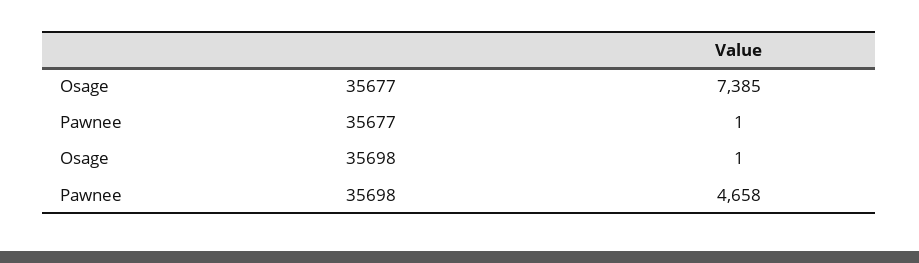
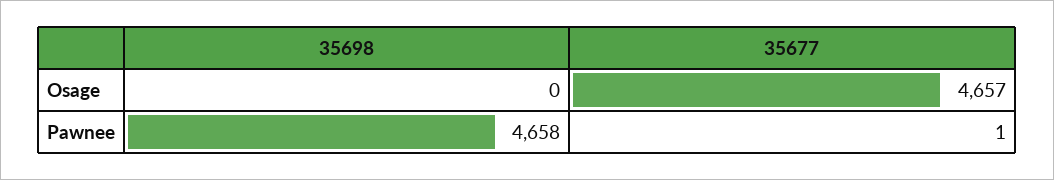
Osage, 35677: 7385 -> 4657
Osage, 35698: 1 -> 0

